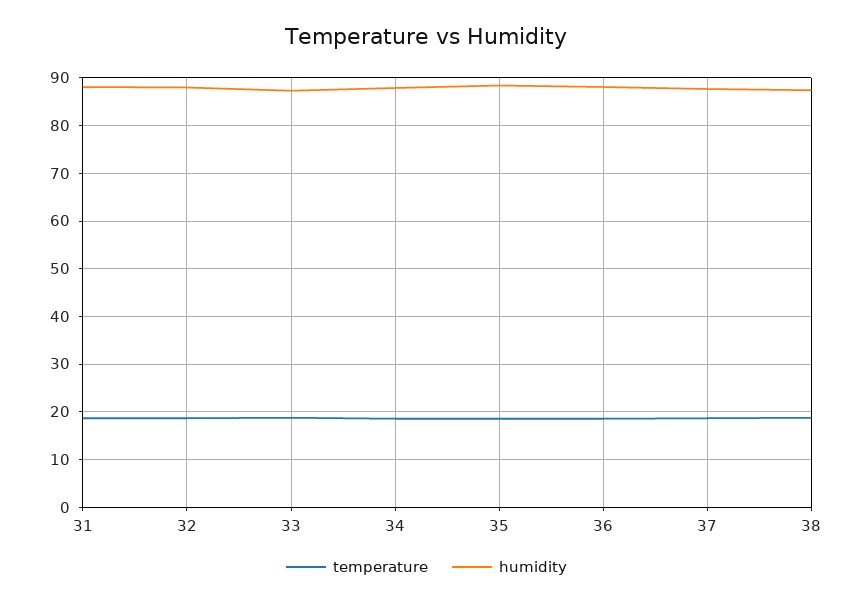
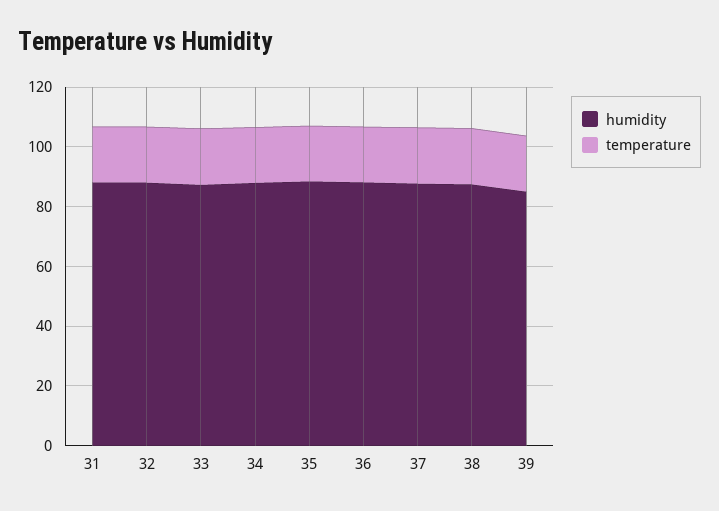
humidity, 39: none -> 85
temperature, 39: none -> 20

